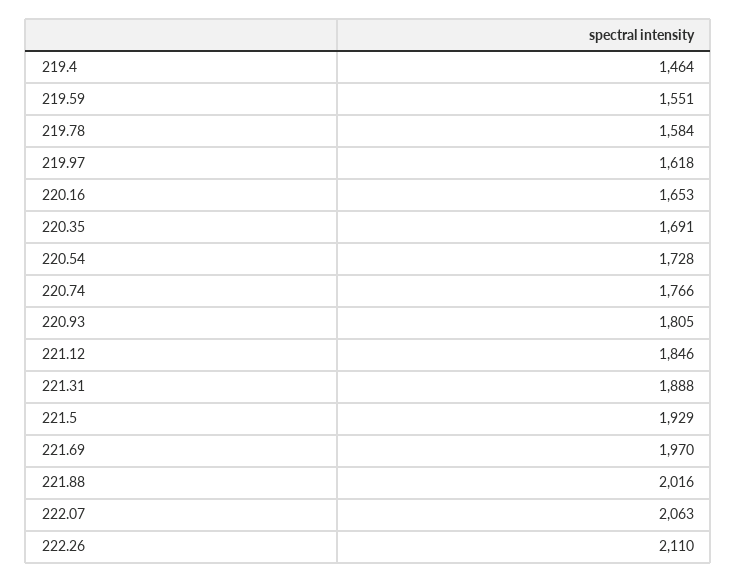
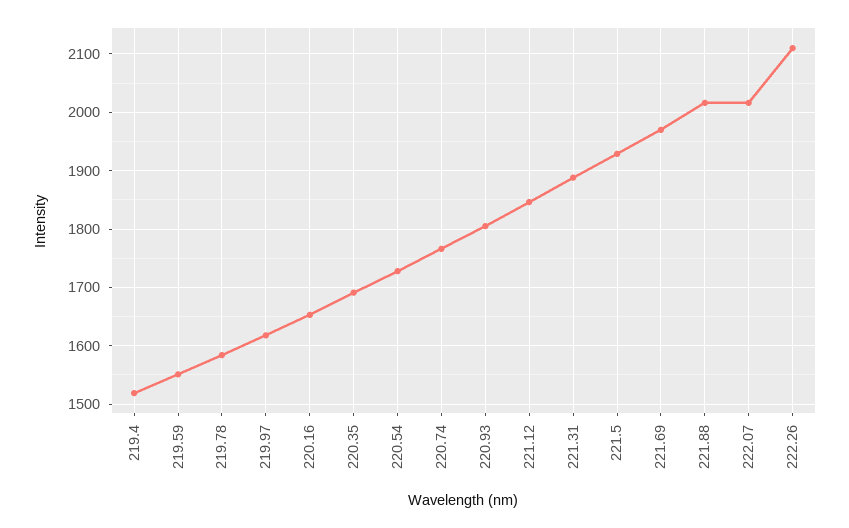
219.4: 1464 -> 1520
222.07: 2063 -> 2020

